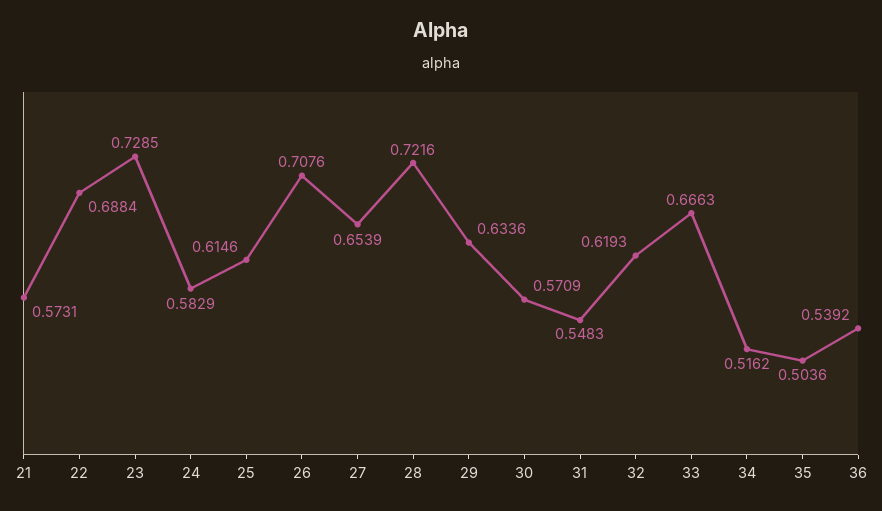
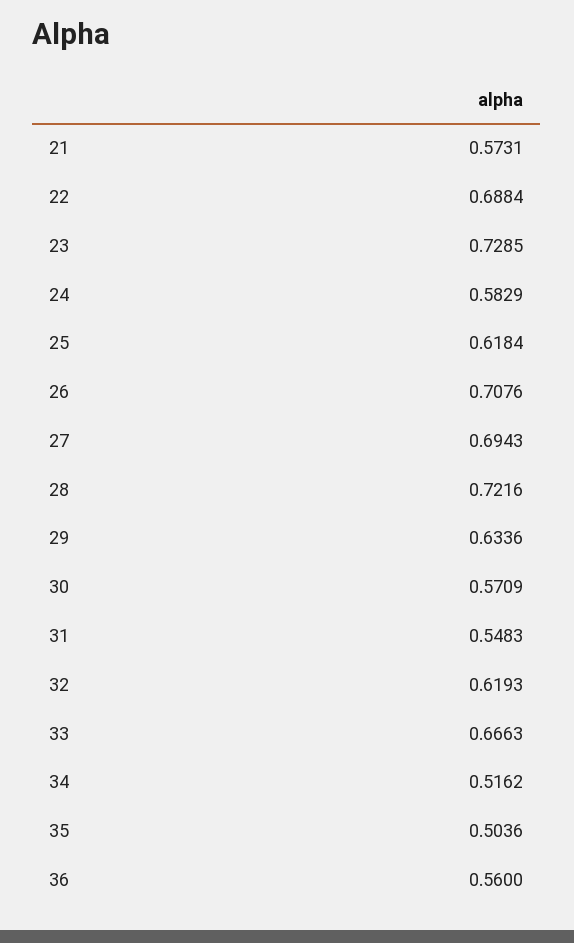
25: 0.6146 -> 0.6184
27: 0.6539 -> 0.6943
36: 0.5392 -> 0.56

